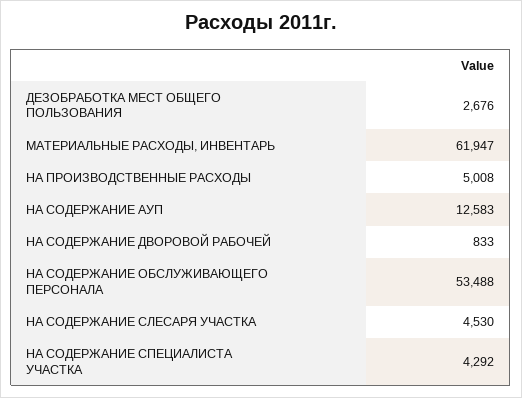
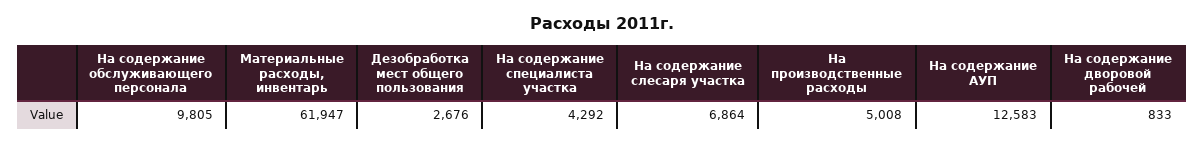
НА СОДЕРЖАНИЕ ОБСЛУЖИВАЮЩЕГО ПЕРСОНАЛА: 53488 -> 9805
НА СОДЕРЖАНИЕ СЛЕСАРЯ УЧАСТКА: 4530 -> 6864

